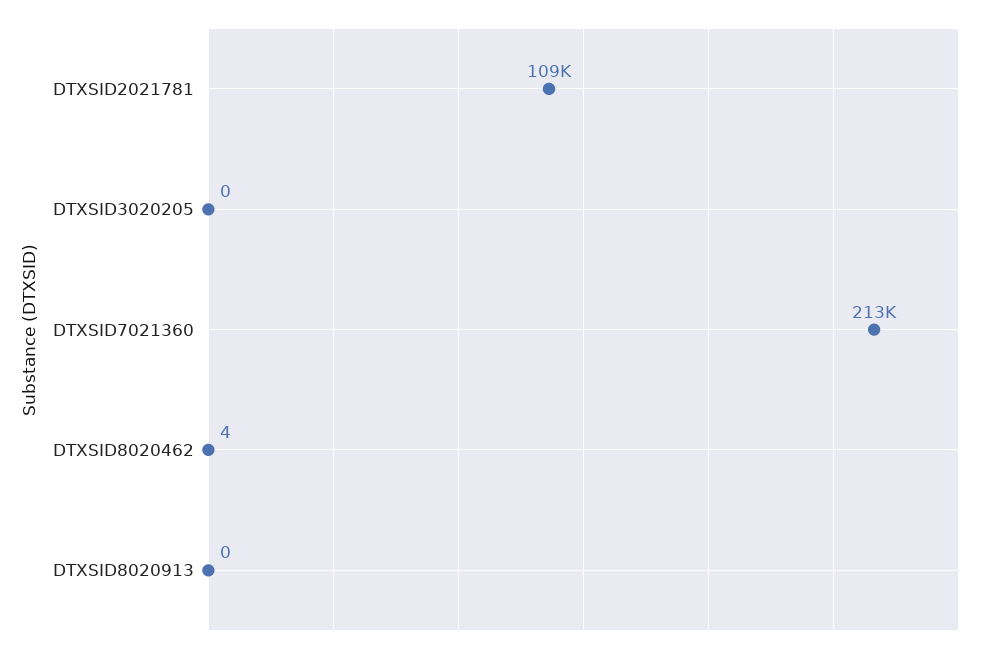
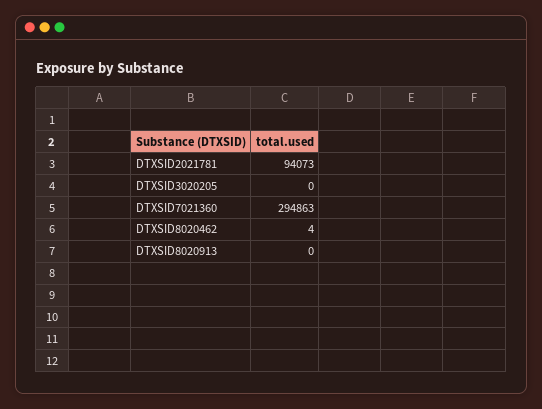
DTXSID2021781: 109000 -> 94073
DTXSID7021360: 213000 -> 294863

